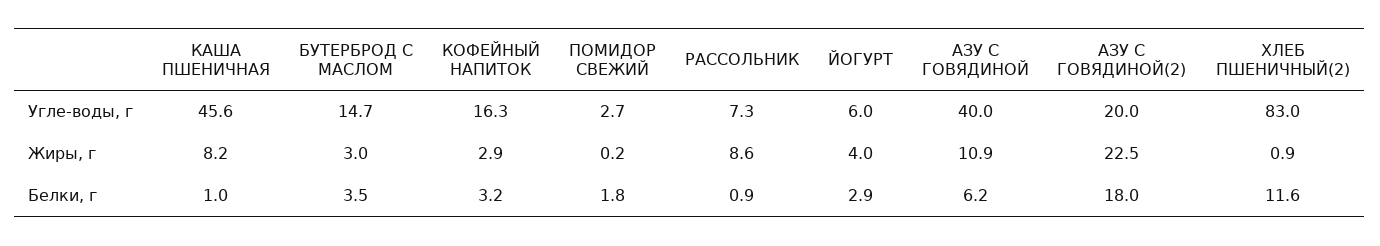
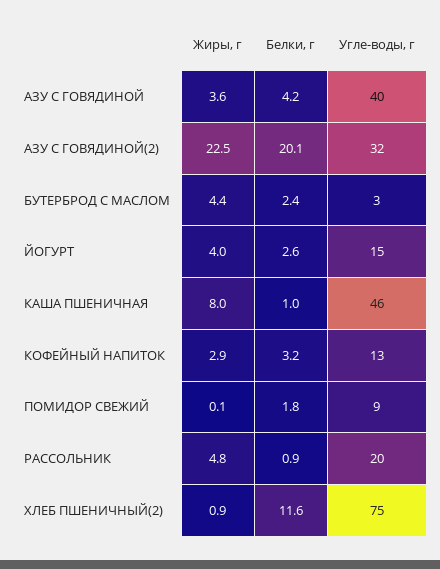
БУТЕРБРОД С МАСЛОМ, Угле-воды, г: 14.7 -> 3
КОФЕЙНЫЙ НАПИТОК, Угле-воды, г: 16.3 -> 13
ПОМИДОР СВЕЖИЙ, Угле-воды, г: 2.7 -> 9
РАССОЛЬНИК, Угле-воды, г: 7.3 -> 20
ЙОГУРТ, Угле-воды, г: 6 -> 15
АЗУ С ГОВЯДИНОЙ(2), Угле-воды, г: 20 -> 32
ХЛЕБ ПШЕНИЧНЫЙ(2), Угле-воды, г: 83 -> 75
КАША ПШЕНИЧНАЯ, Жиры, г: 8.2 -> 8
БУТЕРБРОД С МАСЛОМ, Жиры, г: 3 -> 4.4
ПОМИДОР СВЕЖИЙ, Жиры, г: 0.2 -> 0.1
РАССОЛЬНИК, Жиры, г: 8.6 -> 4.8
АЗУ С ГОВЯДИНОЙ, Жиры, г: 10.9 -> 3.6
БУТЕРБРОД С МАСЛОМ, Белки, г: 3.5 -> 2.4
ЙОГУРТ, Белки, г: 2.9 -> 2.6
АЗУ С ГОВЯДИНОЙ, Белки, г: 6.2 -> 4.2
АЗУ С ГОВЯДИНОЙ(2), Белки, г: 18 -> 20.1

